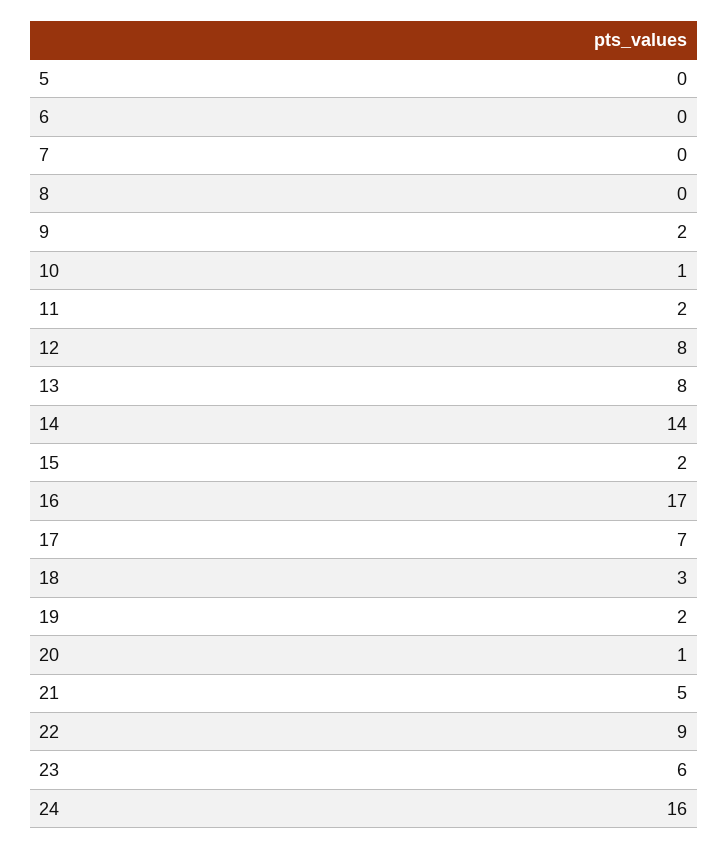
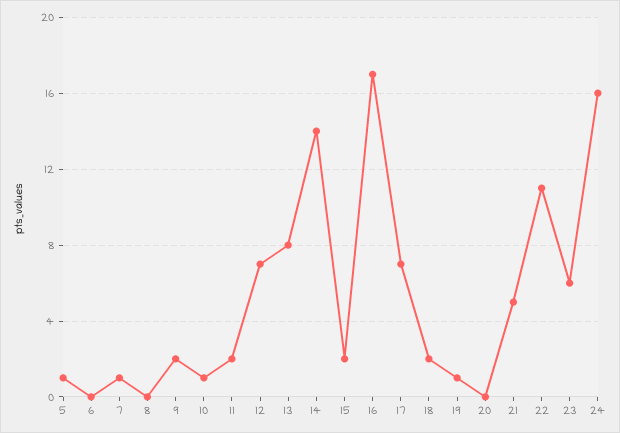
5: 0 -> 1
7: 0 -> 1
12: 8 -> 7
18: 3 -> 2
19: 2 -> 1
20: 1 -> 0
22: 9 -> 11

